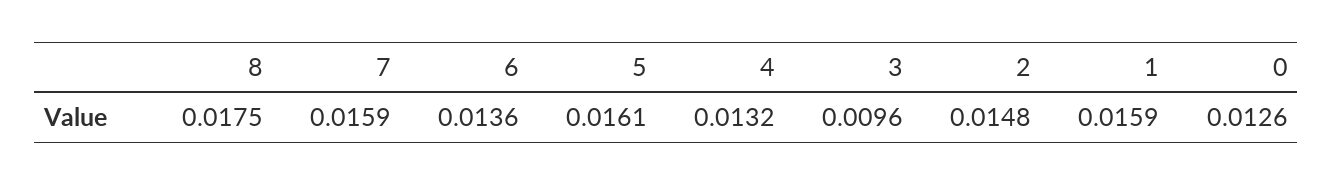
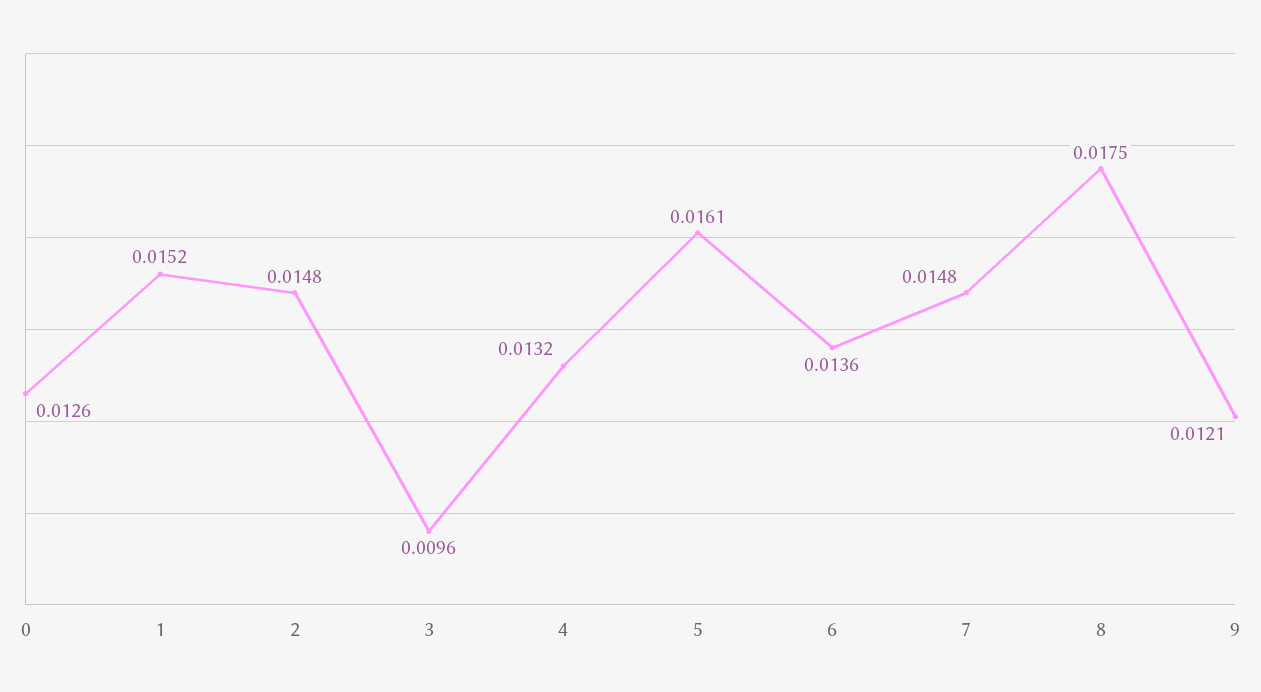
7: 0.0159 -> 0.0148
1: 0.0159 -> 0.0152
9: none -> 0.0121

